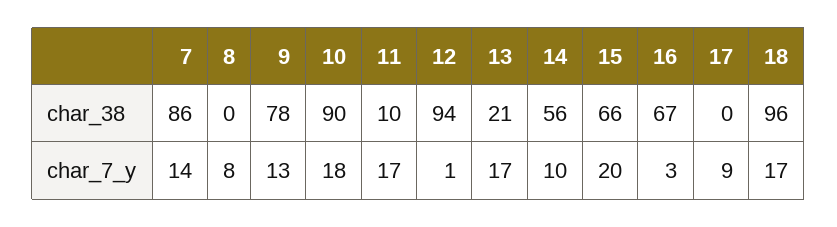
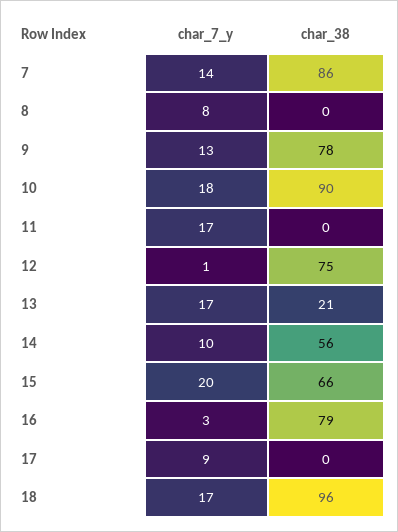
11, char_38: 10 -> 0
12, char_38: 94 -> 75
16, char_38: 67 -> 79

